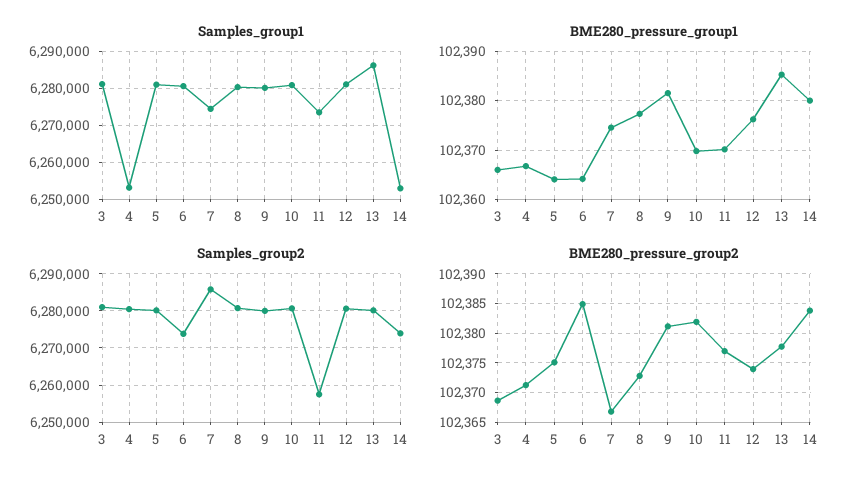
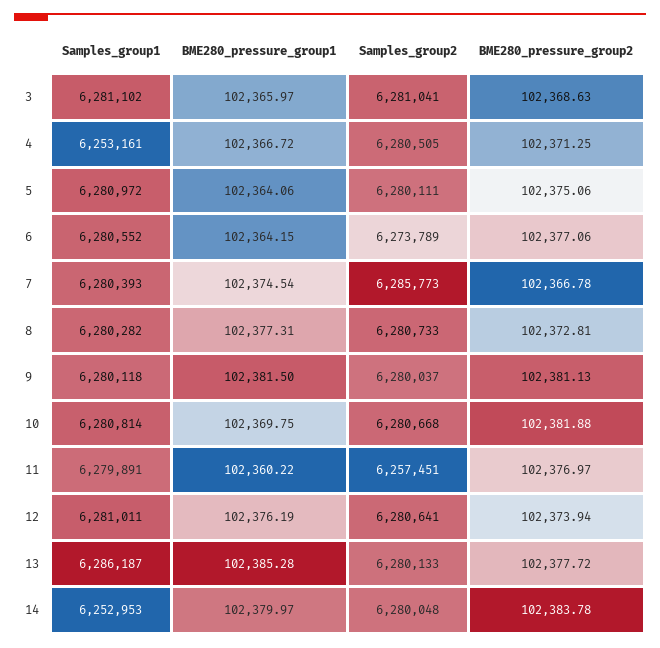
Samples_group1, 7: 6274000 -> 6280393
Samples_group1, 11: 6274000 -> 6279891
BME280_pressure_group1, 11: 102370 -> 102360.22
Samples_group2, 14: 6274000 -> 6280048
BME280_pressure_group2, 6: 102385 -> 102377.06

